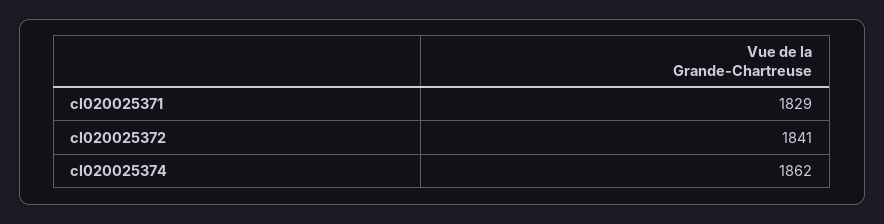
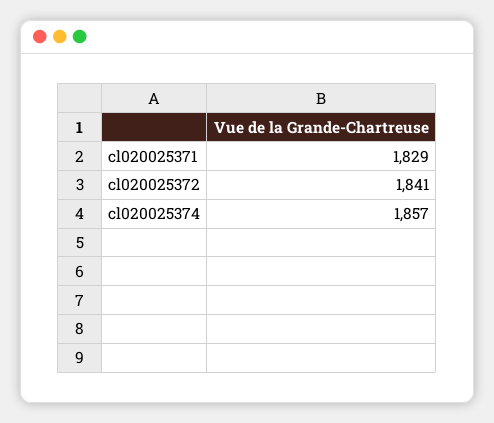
cl020025374: 1862 -> 1857

